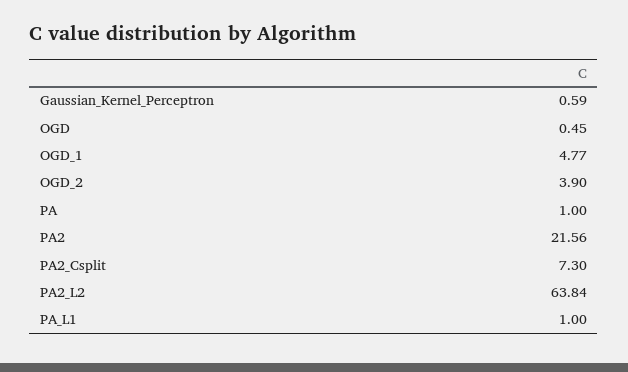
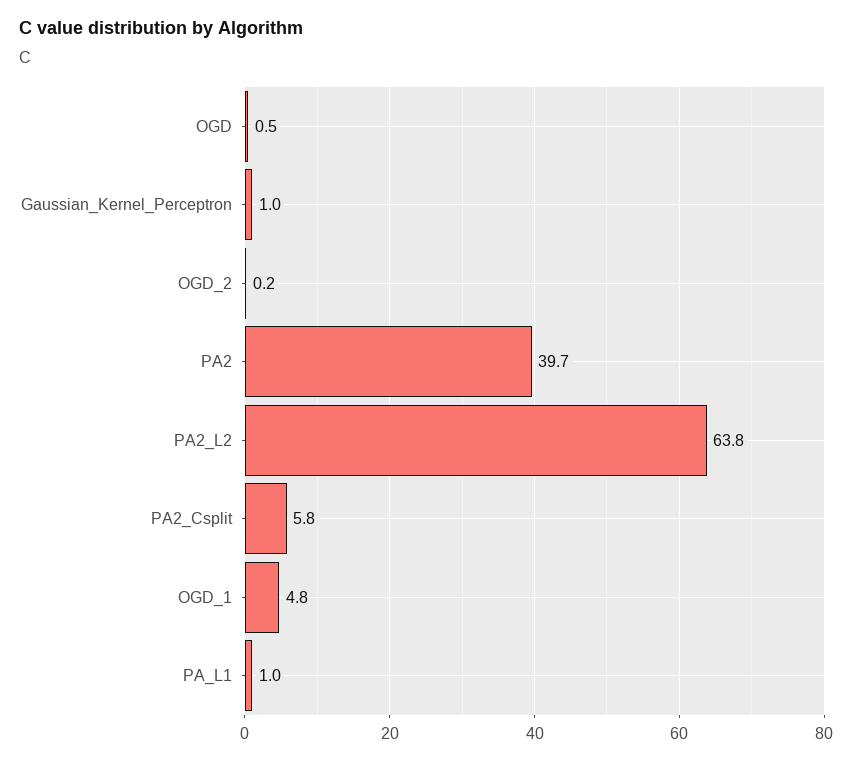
Gaussian_Kernel_Perceptron: 0.59 -> 1
OGD_2: 3.9 -> 0.2
PA: 1 -> none
PA2: 21.56 -> 39.7
PA2_Csplit: 7.3 -> 5.8

